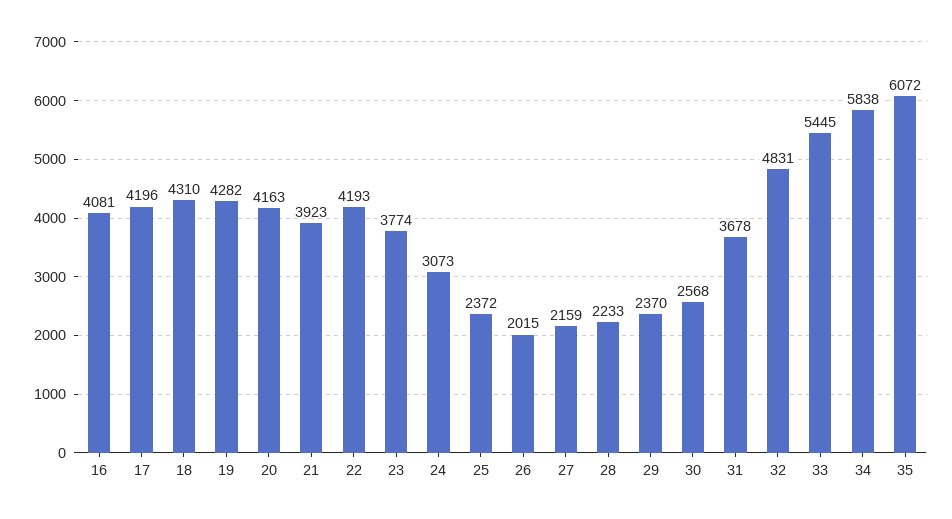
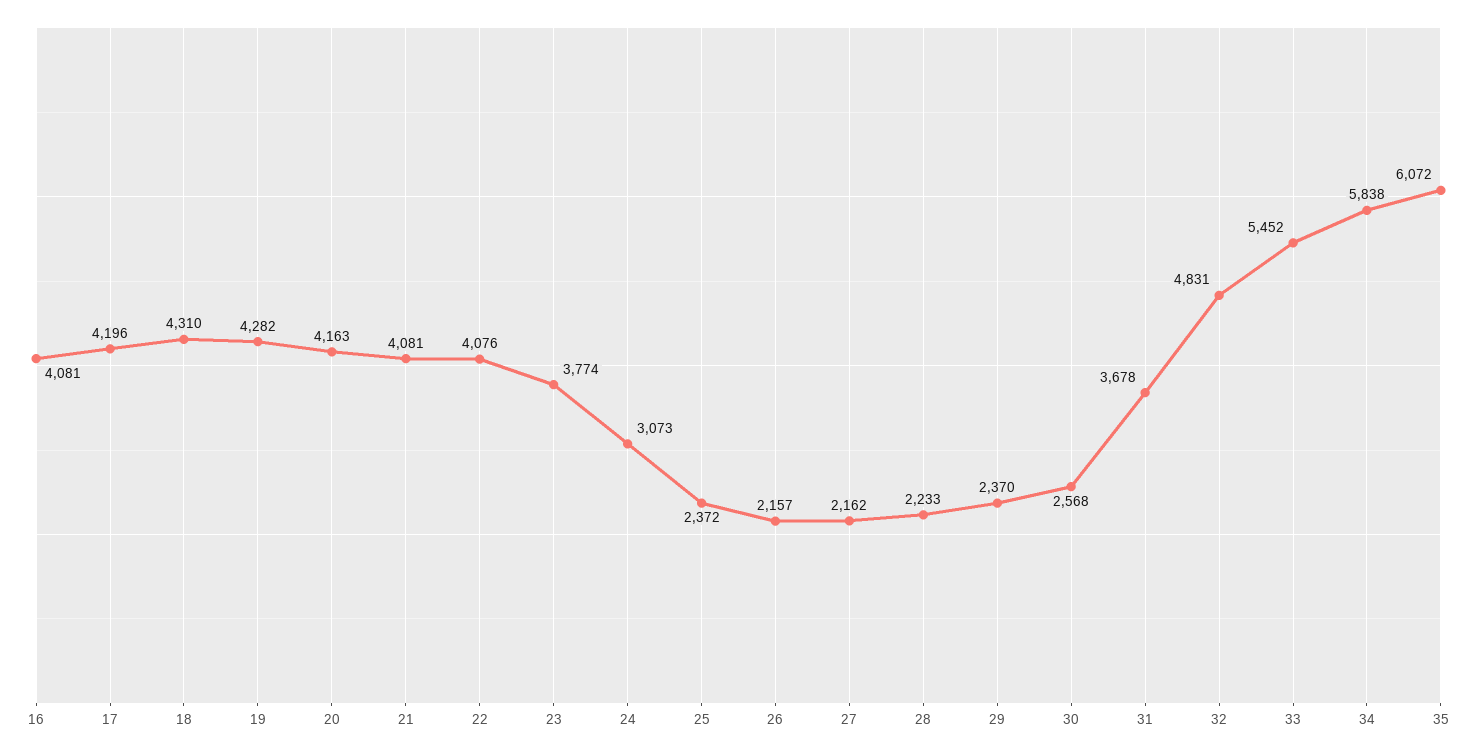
21: 3923 -> 4081
22: 4193 -> 4076
26: 2015 -> 2157
27: 2159 -> 2162
33: 5445 -> 5452

